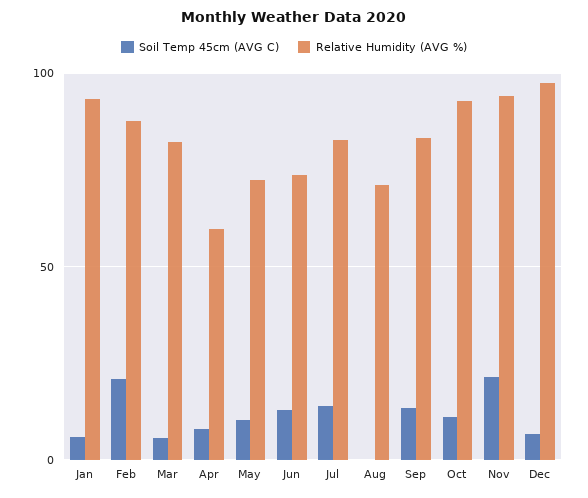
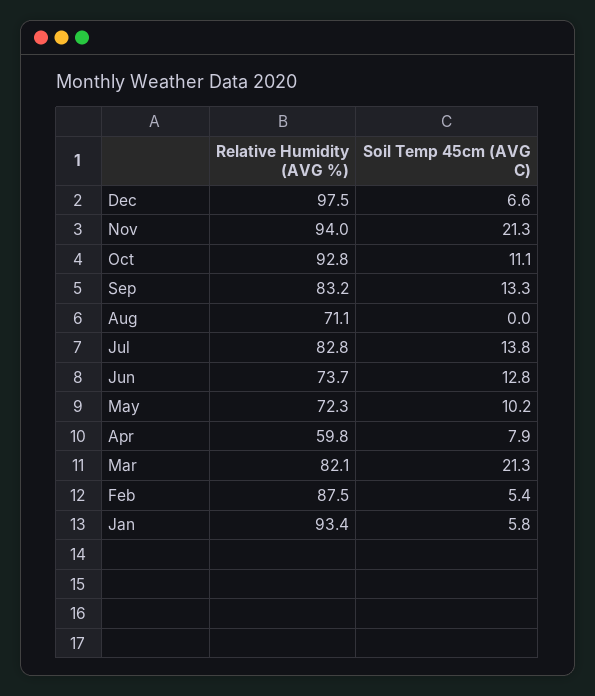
Soil Temp 45cm (AVG C), Feb: 20 -> 5.4
Soil Temp 45cm (AVG C), Mar: 5 -> 21.3

